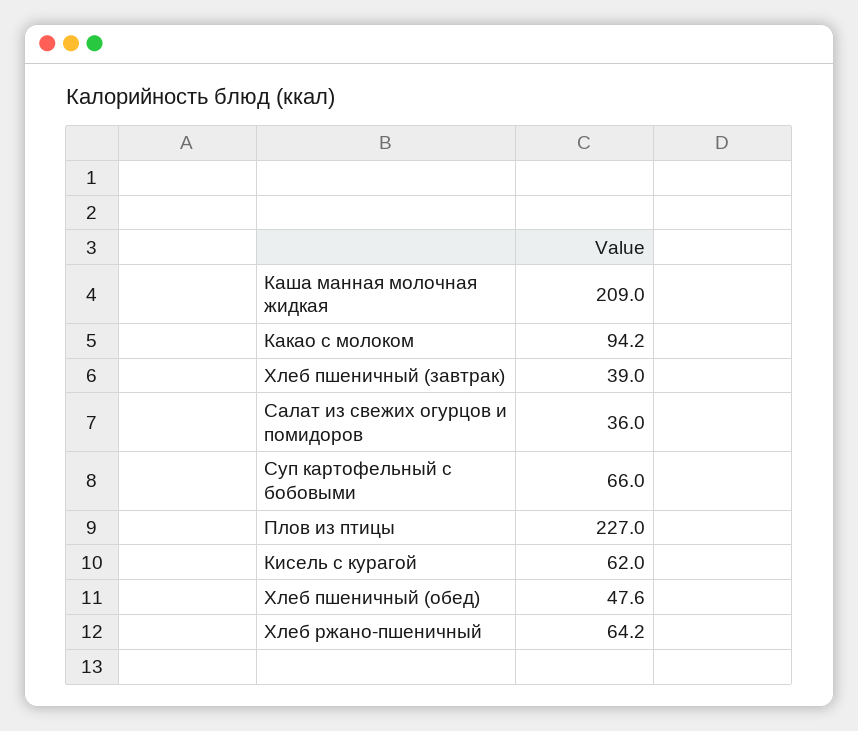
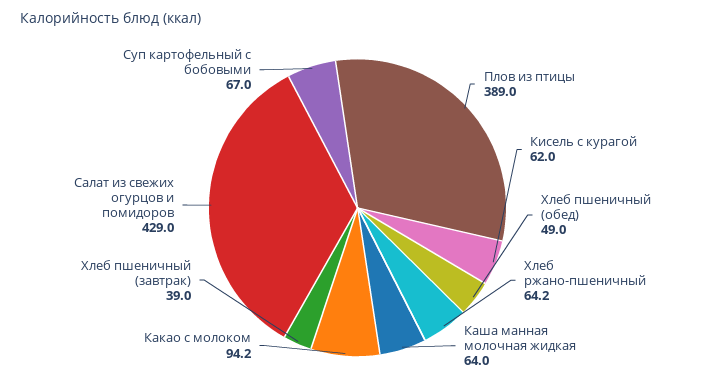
Каша манная молочная жидкая: 209 -> 64
Салат из свежих огурцов и помидоров: 36 -> 429
Суп картофельный с бобовыми: 66 -> 67
Плов из птицы: 227 -> 389
Хлеб пшеничный (обед): 47.6 -> 49

